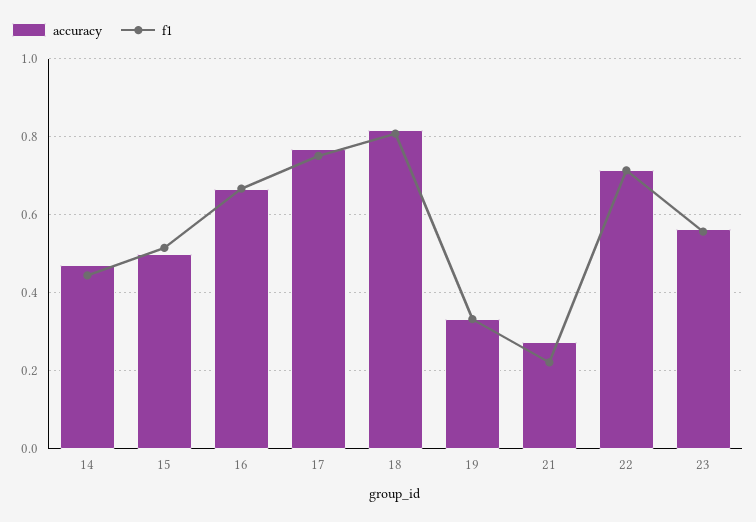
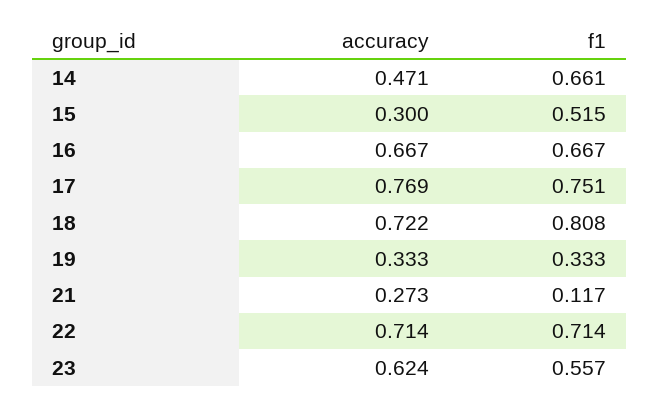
f1, 14: 0.44 -> 0.661
accuracy, 15: 0.5 -> 0.3
accuracy, 18: 0.82 -> 0.722
f1, 21: 0.22 -> 0.117
accuracy, 23: 0.56 -> 0.624

